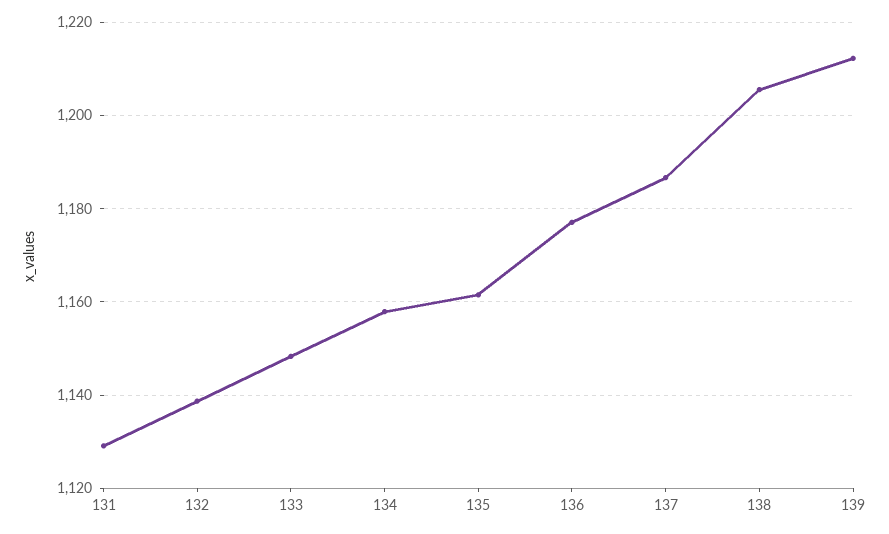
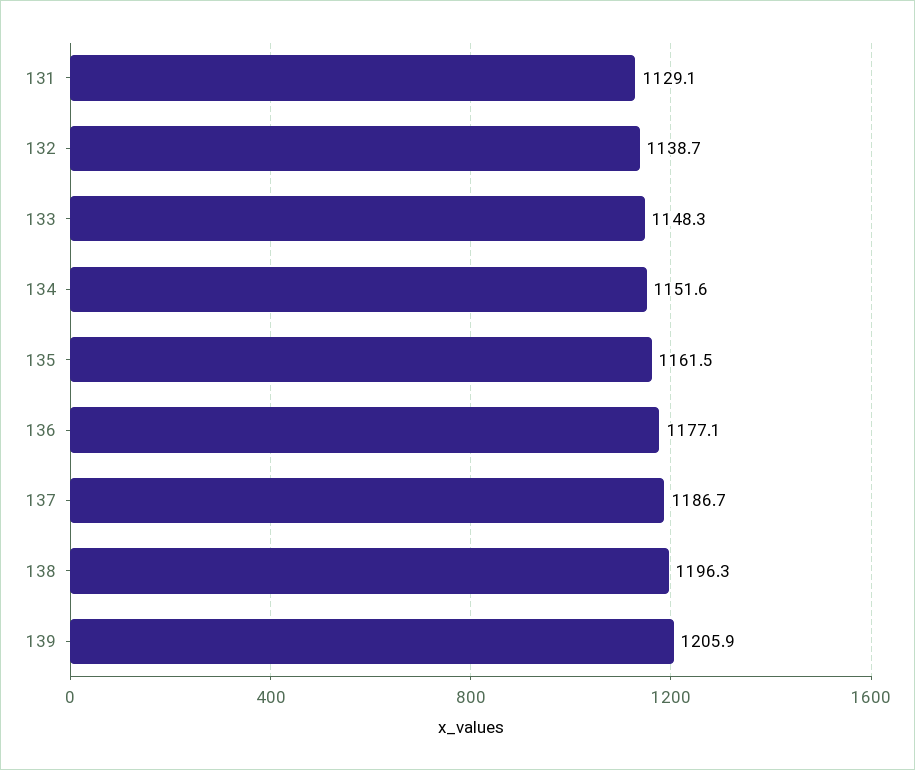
134: 1158 -> 1151.6
138: 1206 -> 1196.3
139: 1212 -> 1205.9

